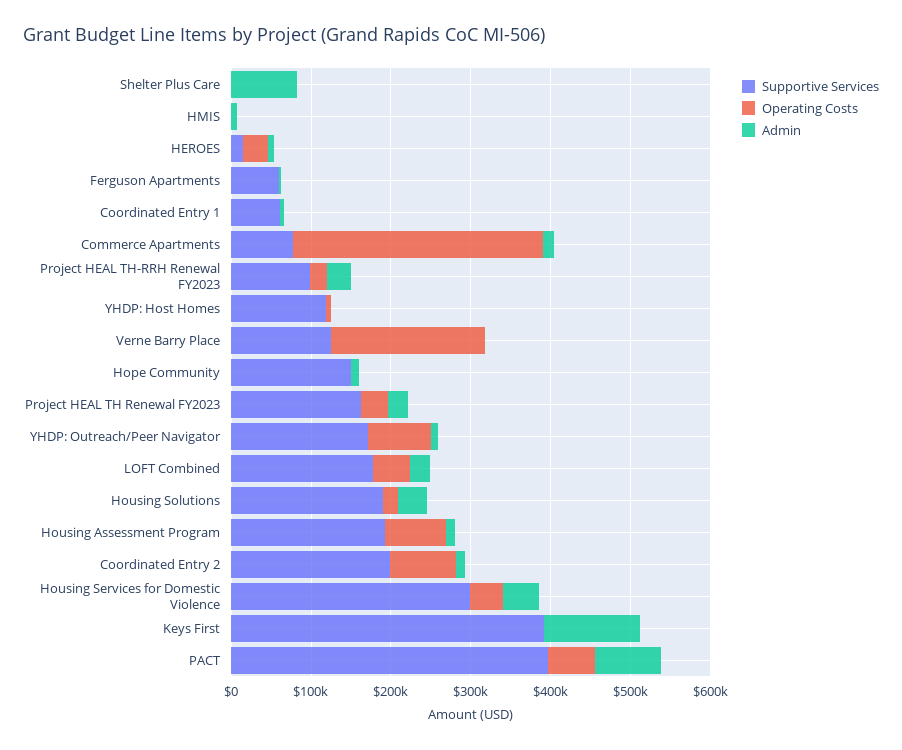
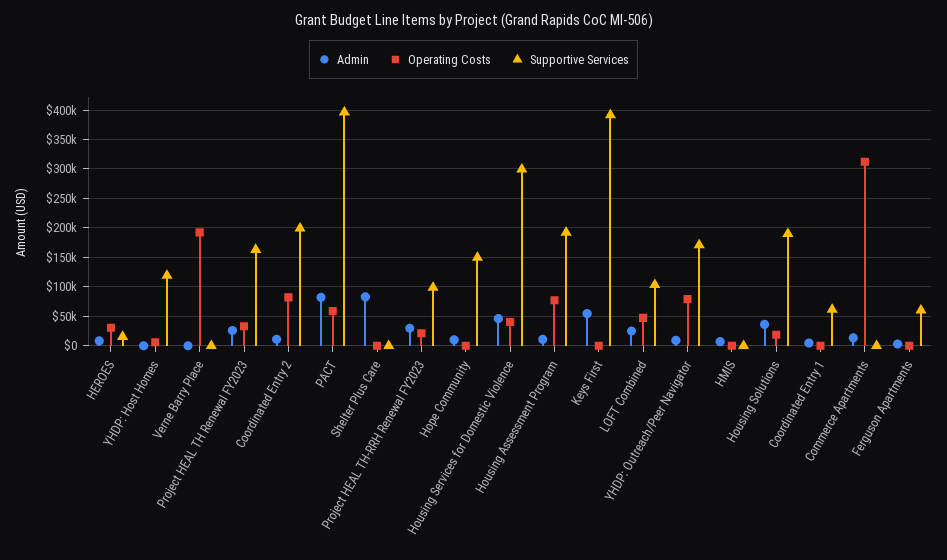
Supportive Services, Commerce Apartments: 80000 -> 0
Supportive Services, Verne Barry Place: 120000 -> 0
Supportive Services, LOFT Combined: 180000 -> 100000
Admin, Keys First: 120000 -> 50000

